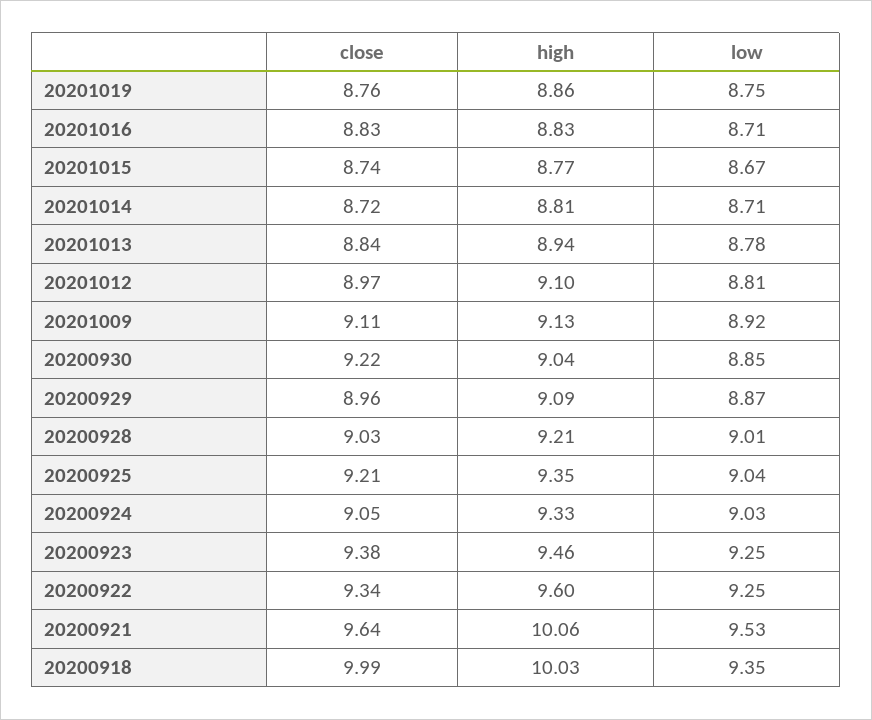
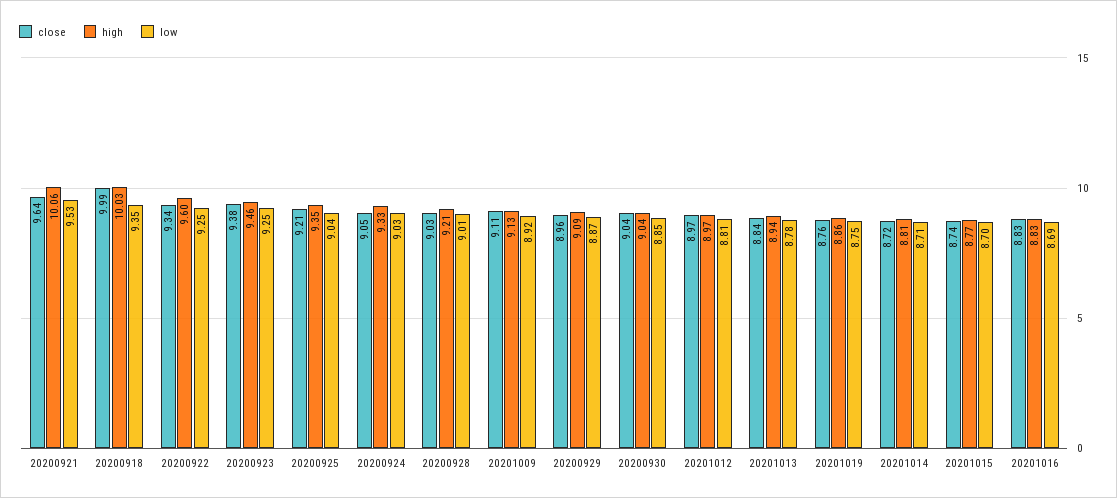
low, 20201016: 8.71 -> 8.69
low, 20201015: 8.67 -> 8.7
high, 20201012: 9.1 -> 8.97
close, 20200930: 9.22 -> 9.04

